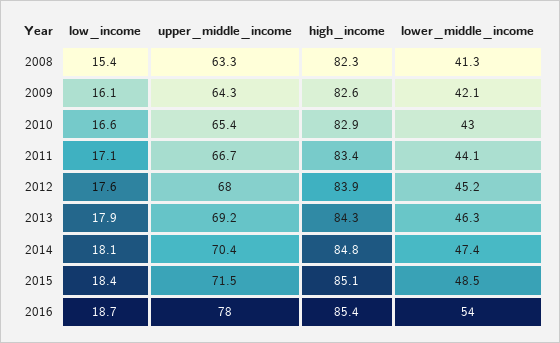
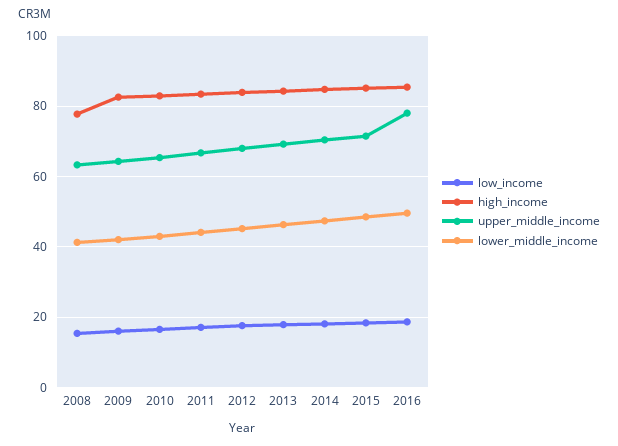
high_income, 2008: 82.3 -> 78
lower_middle_income, 2016: 54 -> 50

